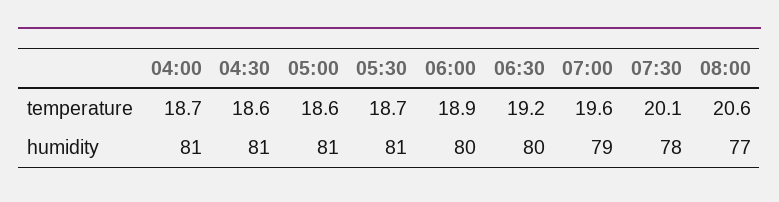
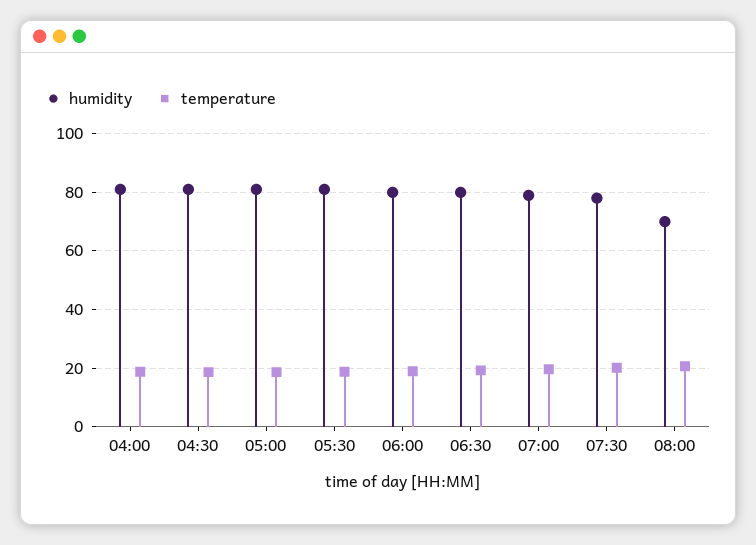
humidity, 08:00: 77 -> 70

